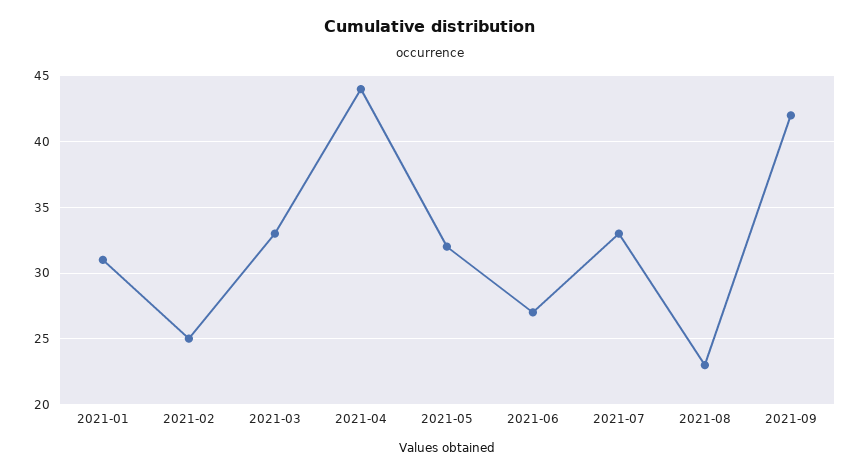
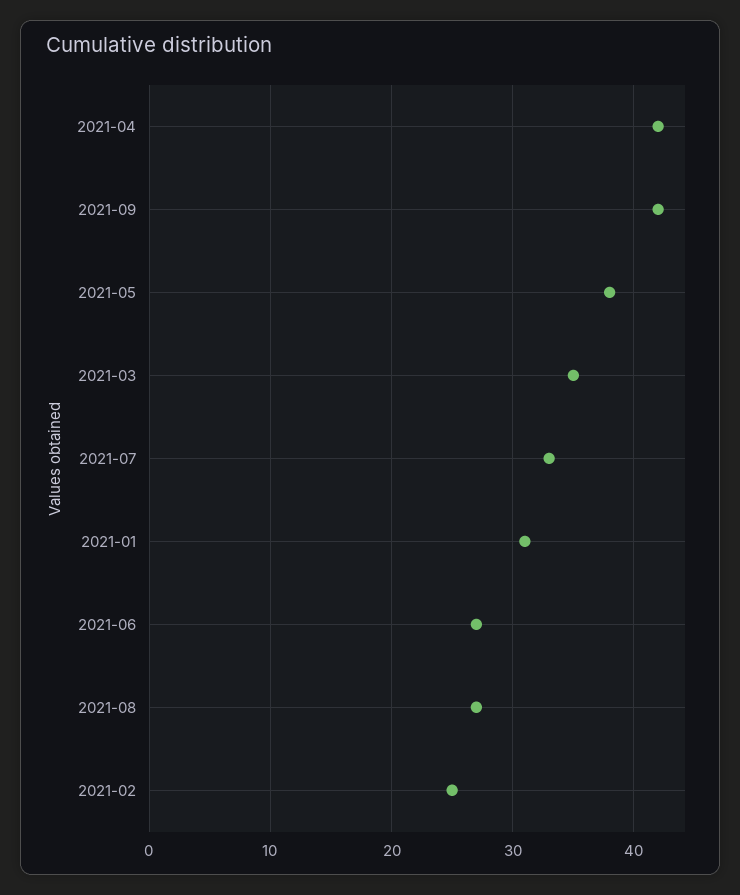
2021-03: 33 -> 35
2021-04: 44 -> 42
2021-05: 32 -> 38
2021-08: 23 -> 27

